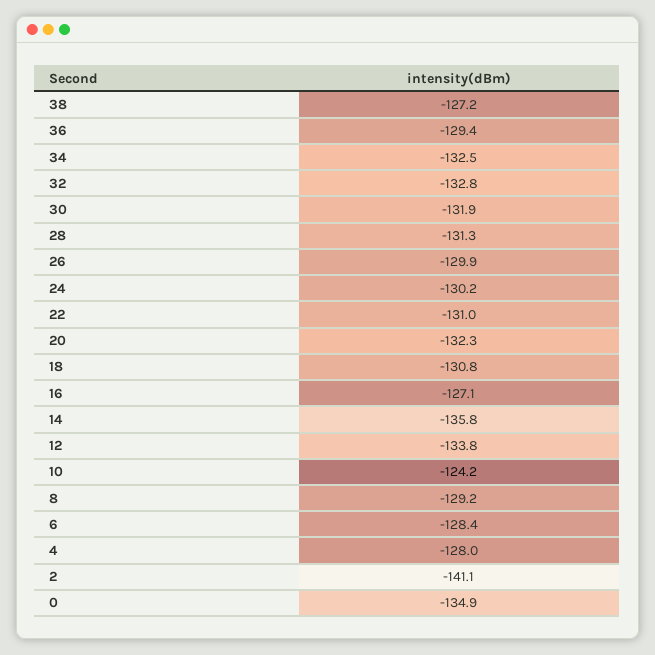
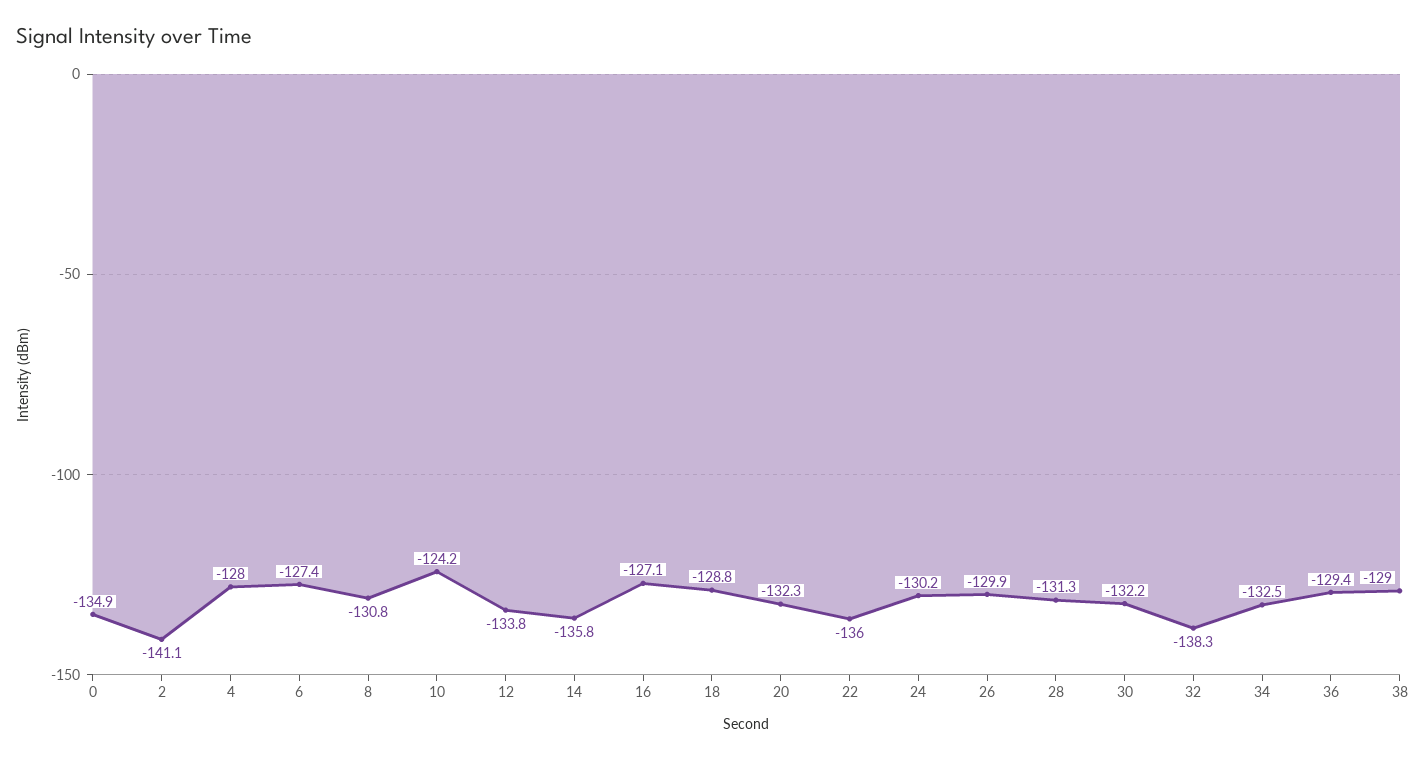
38: -127.2 -> -129
32: -132.8 -> -138.3
30: -131.9 -> -132.2
22: -131 -> -136
18: -130.8 -> -128.8
8: -129.2 -> -130.8
6: -128.4 -> -127.4

